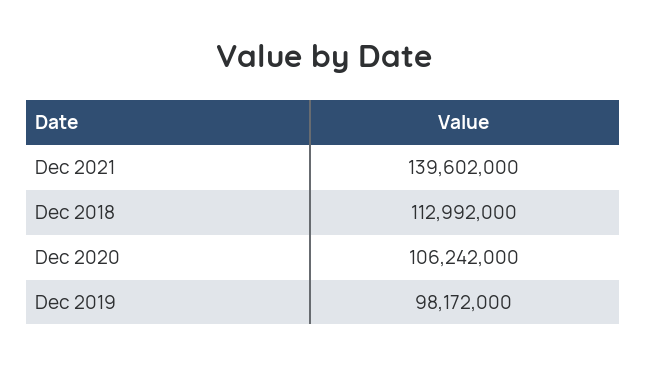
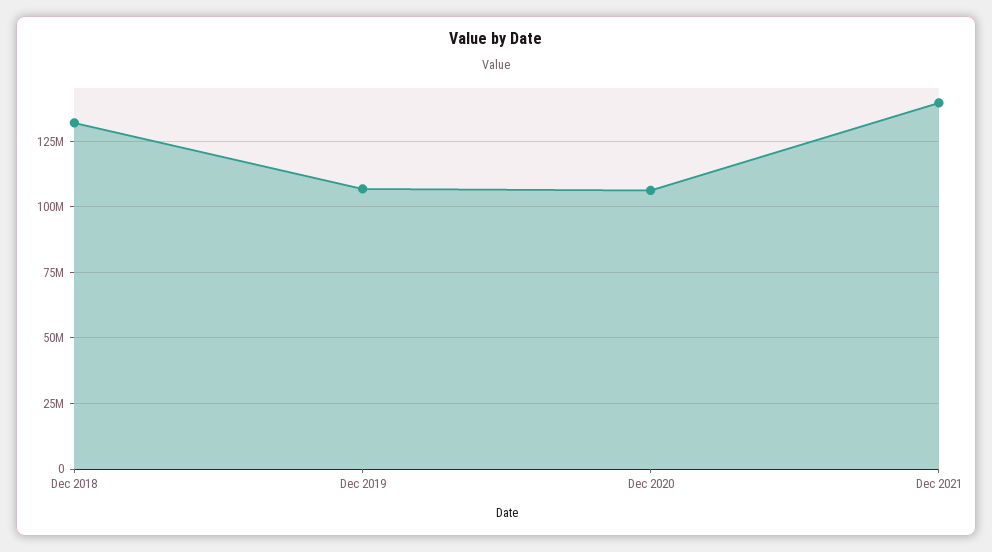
Dec 2018: 112992000 -> 132500000
Dec 2019: 98172000 -> 107500000

